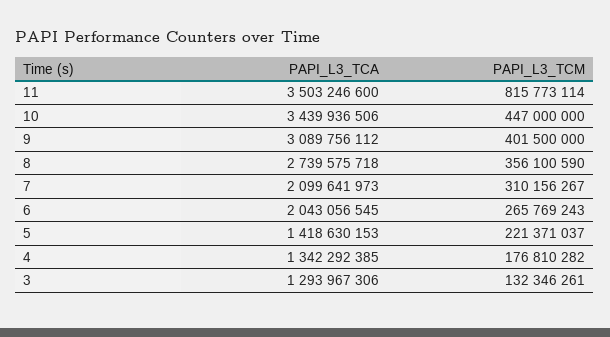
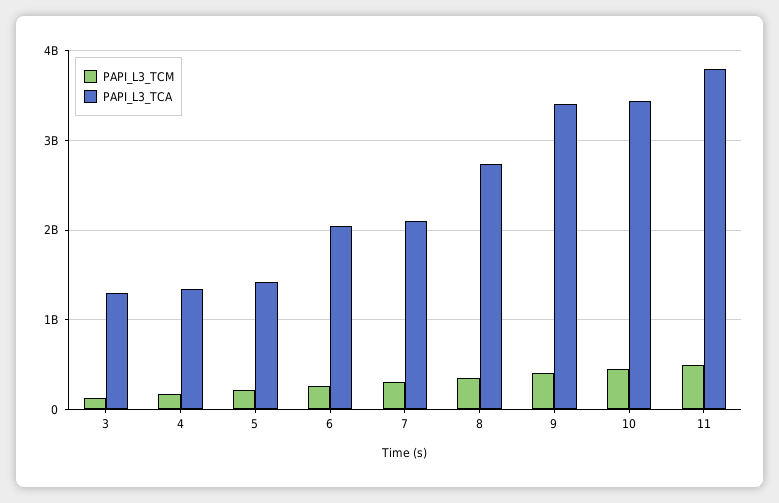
PAPI_L3_TCA, 11: 3503246600 -> 3800000000
PAPI_L3_TCM, 11: 815773114 -> 500000000
PAPI_L3_TCA, 9: 3089756112 -> 3400000000

